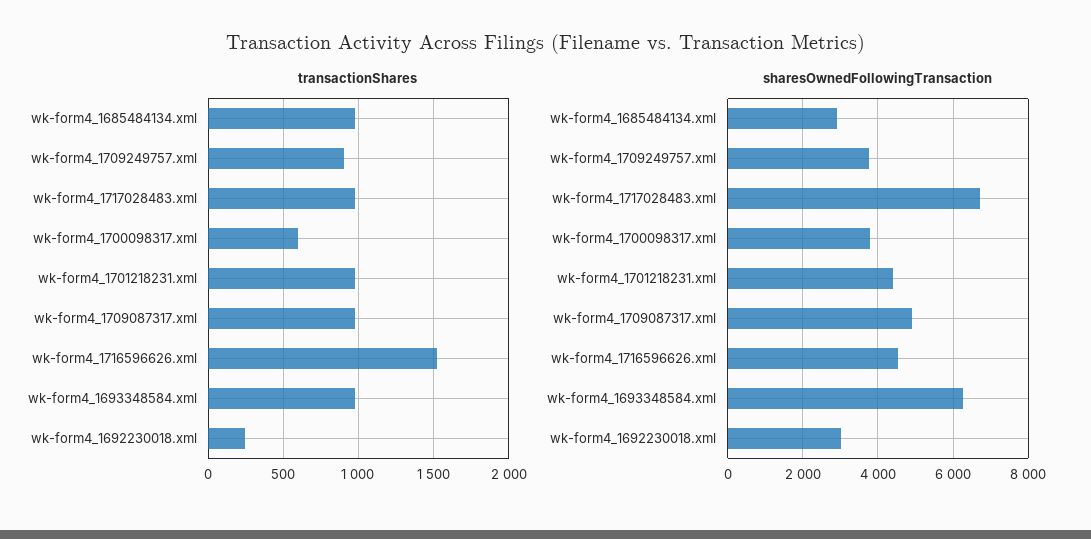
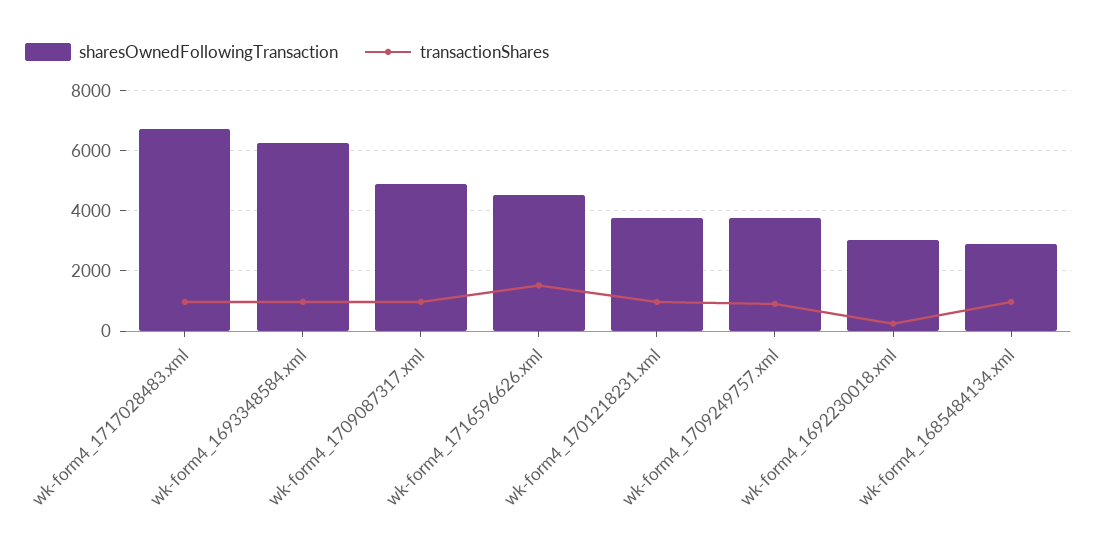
transactionShares, wk-form4_1700098317.xml: 600 -> none
sharesOwnedFollowingTransaction, wk-form4_1700098317.xml: 3800 -> none
sharesOwnedFollowingTransaction, wk-form4_1701218231.xml: 4400 -> 3800

